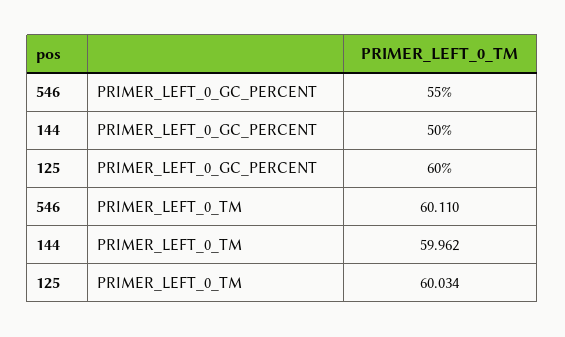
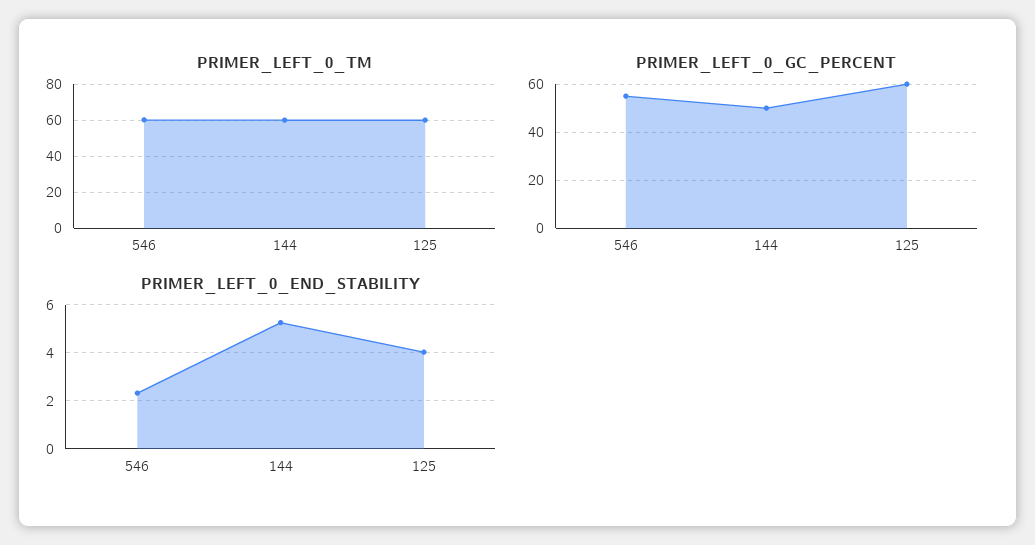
PRIMER_LEFT_0_END_STABILITY, 546: none -> 2.25
PRIMER_LEFT_0_END_STABILITY, 144: none -> 5.25
PRIMER_LEFT_0_END_STABILITY, 125: none -> 4

